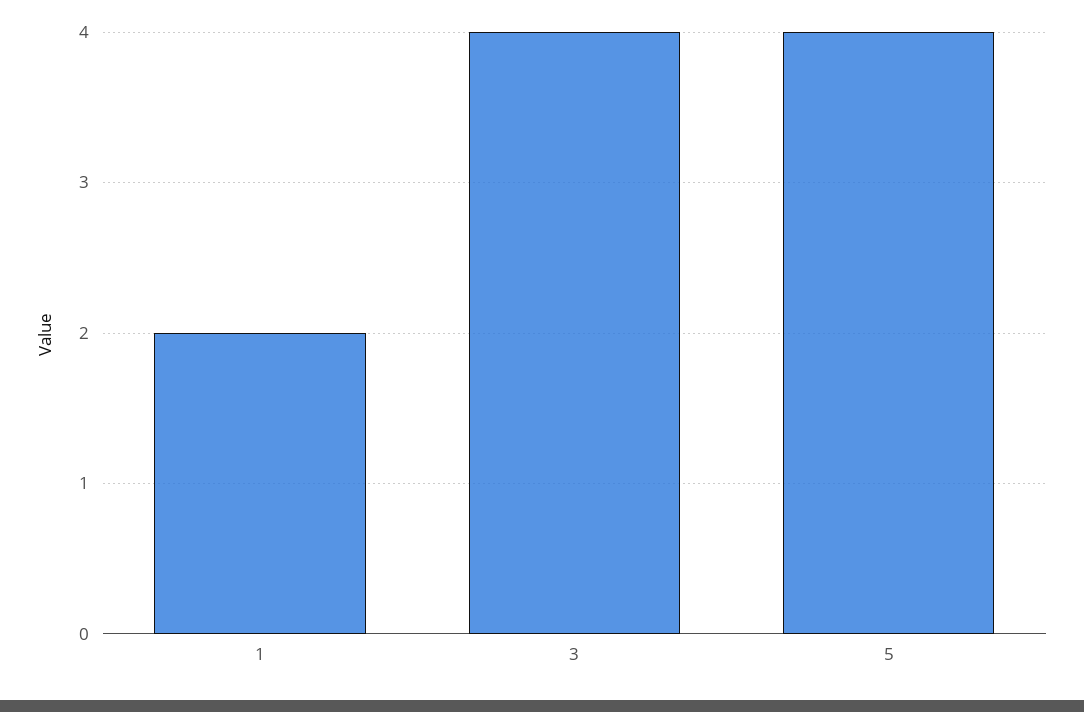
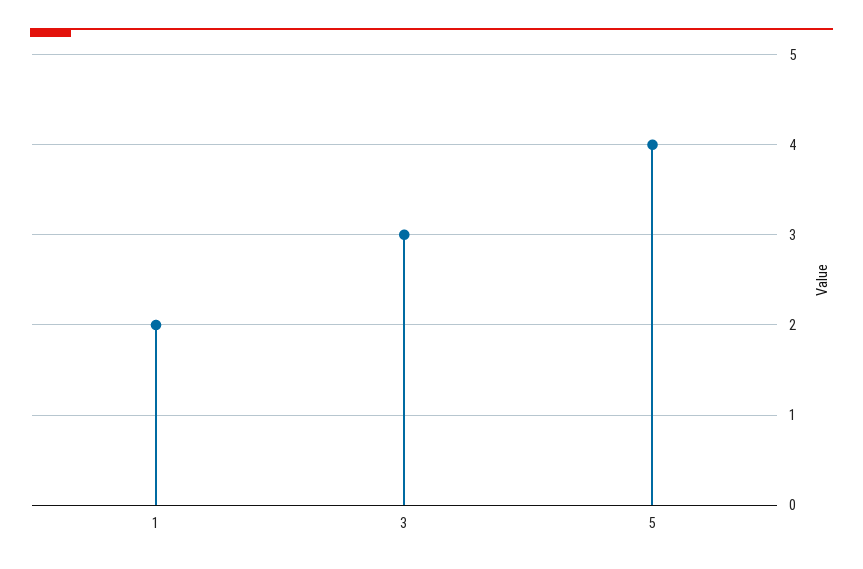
3: 4 -> 3

